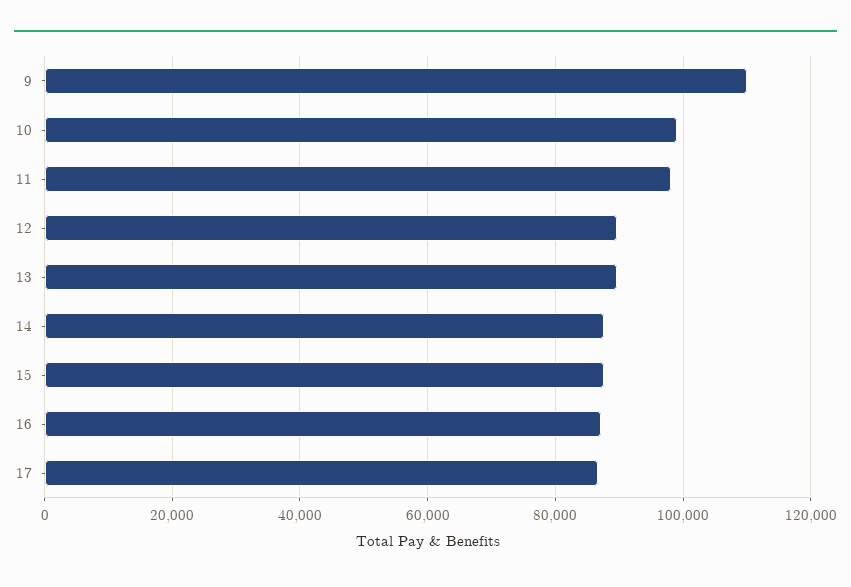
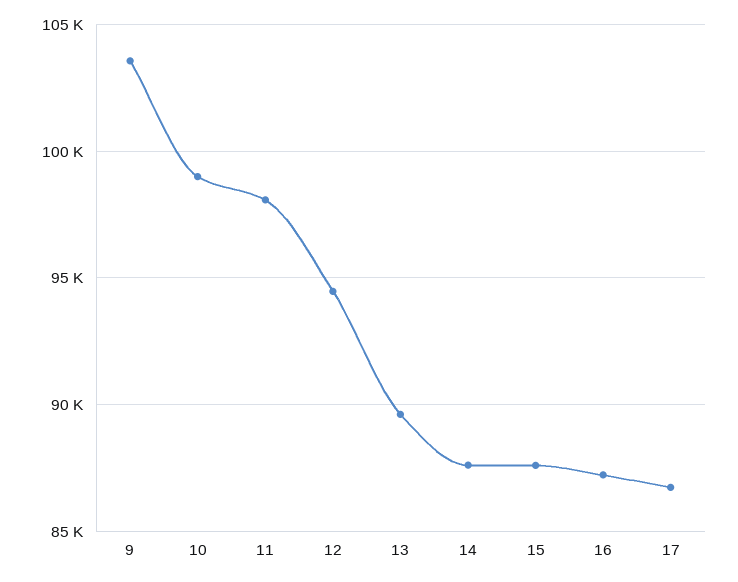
9: 110000 -> 103500
12: 90000 -> 94500

